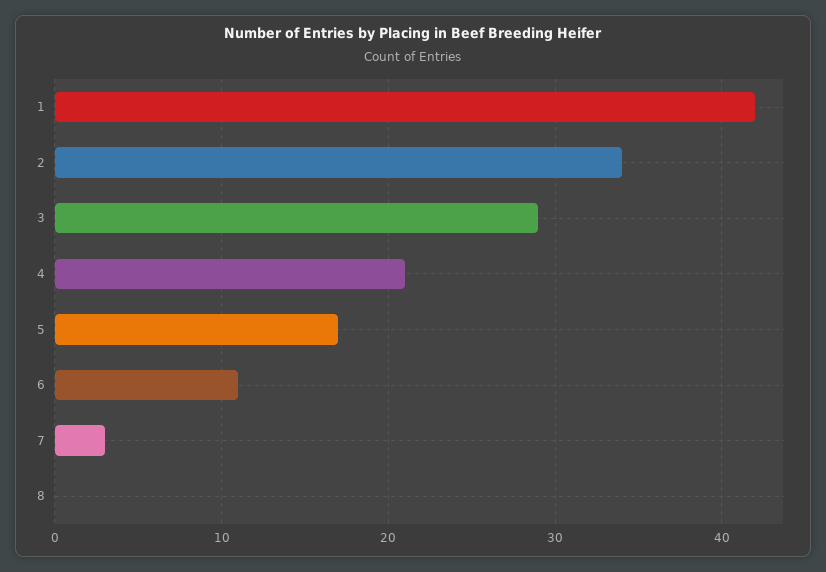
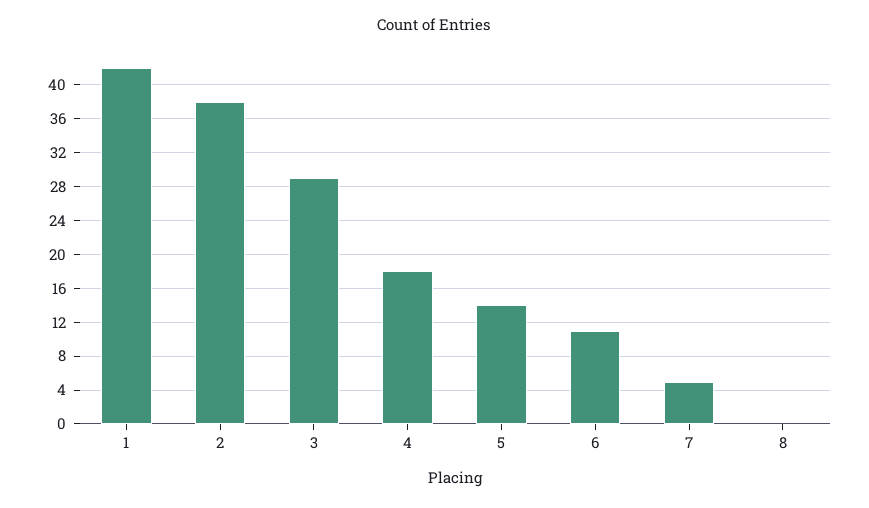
2: 34 -> 38
4: 21 -> 18
5: 17 -> 14
7: 3 -> 5

